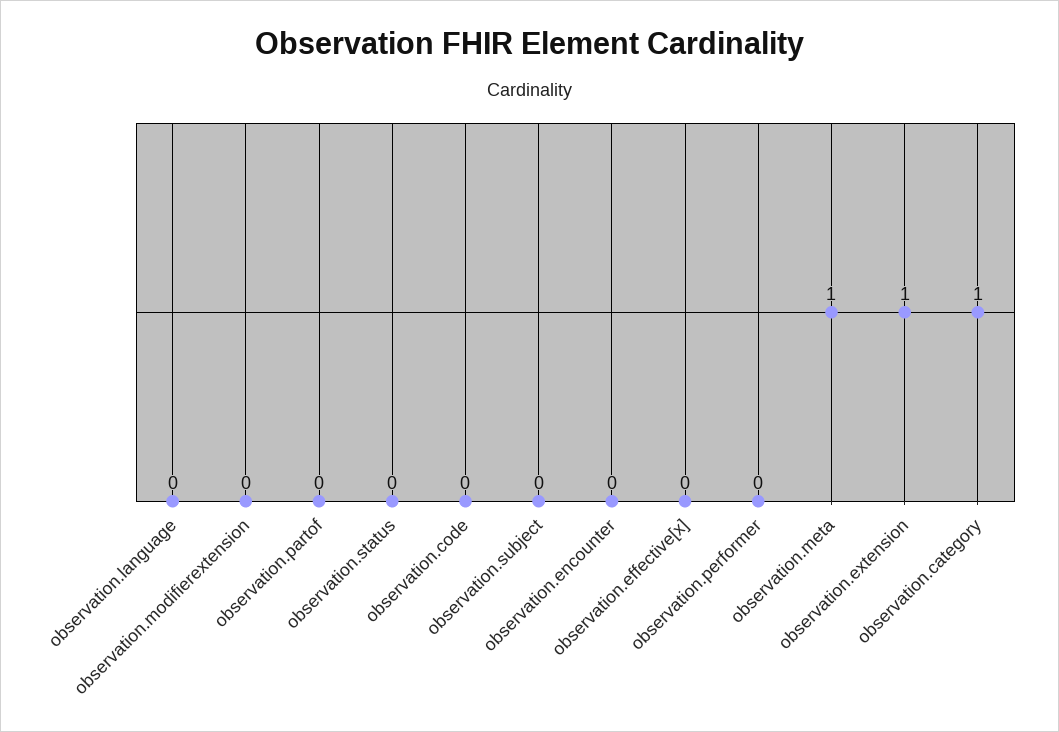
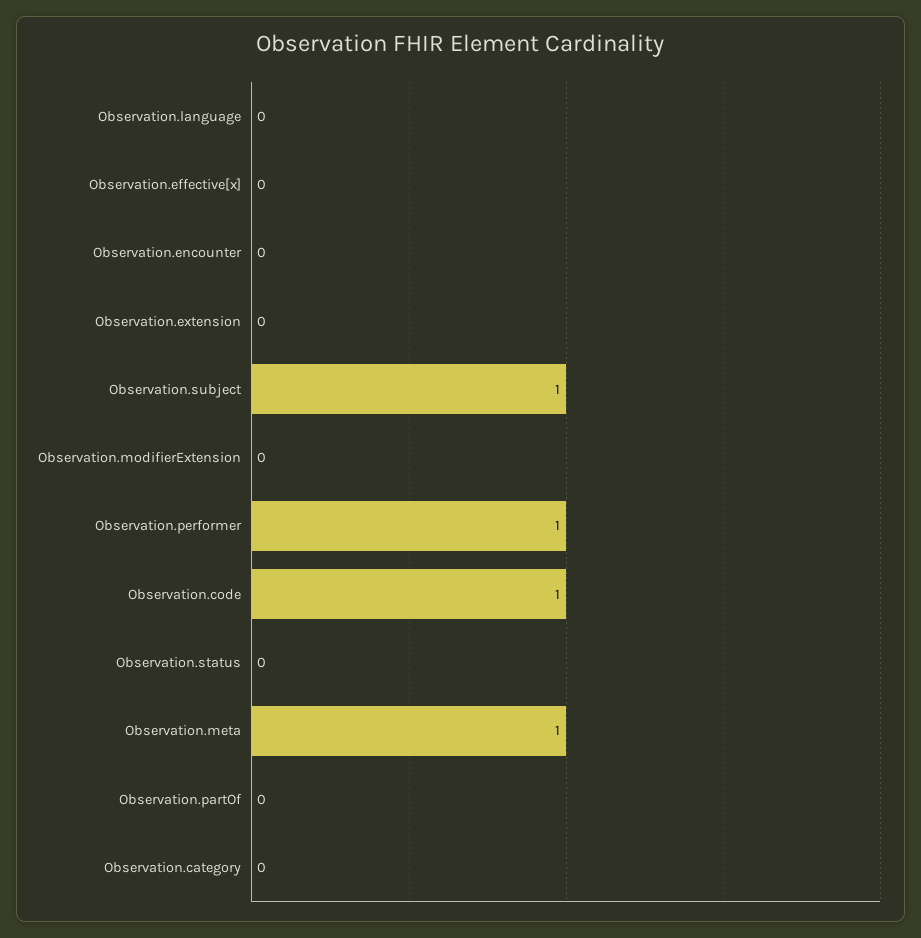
observation.code: 0 -> 1
observation.subject: 0 -> 1
observation.performer: 0 -> 1
observation.extension: 1 -> 0
observation.category: 1 -> 0

